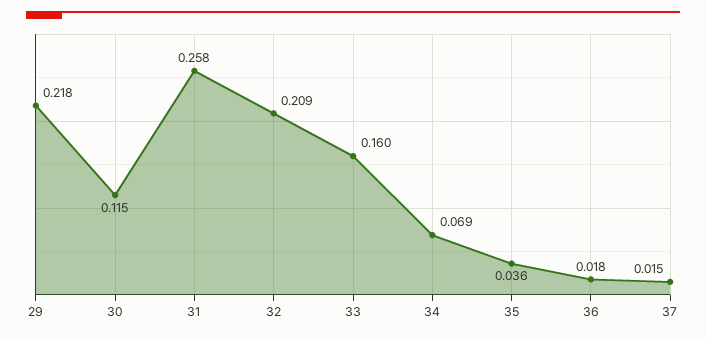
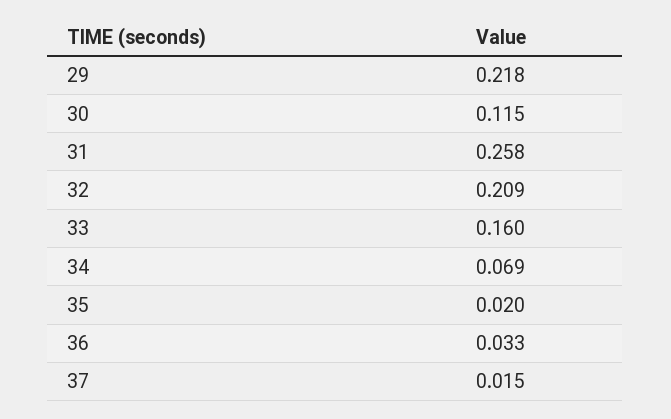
35: 0.036 -> 0.02
36: 0.018 -> 0.033

